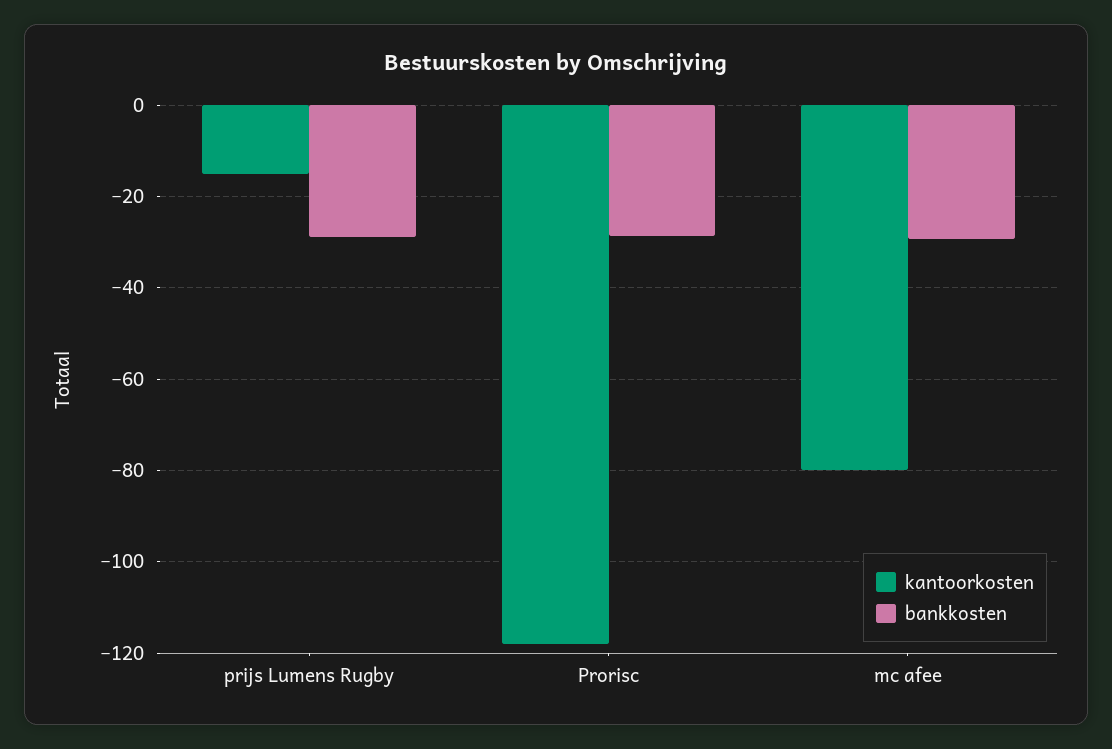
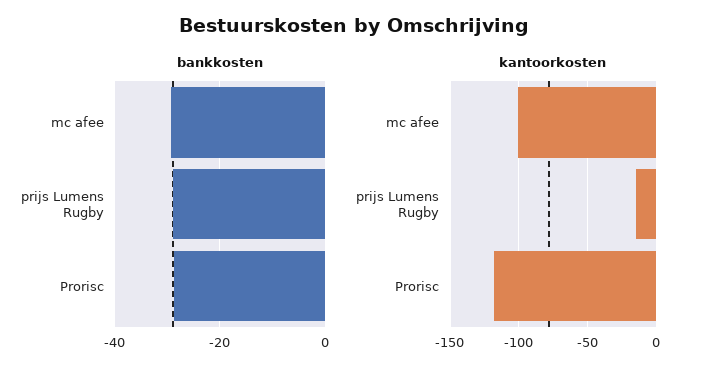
kantoorkosten, mc afee: -80 -> -100

